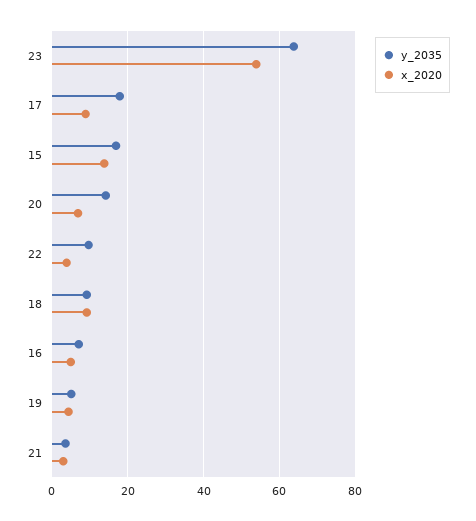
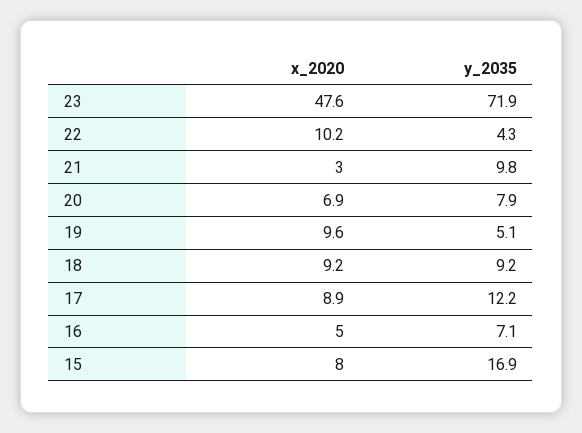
y_2035, 23: 64 -> 71.9
x_2020, 23: 54 -> 47.6
y_2035, 17: 18 -> 12.2
x_2020, 15: 14 -> 8
y_2035, 20: 14 -> 7.9
y_2035, 22: 10 -> 4.3
x_2020, 22: 4 -> 10.2
x_2020, 19: 4 -> 9.6
y_2035, 21: 4 -> 9.8

